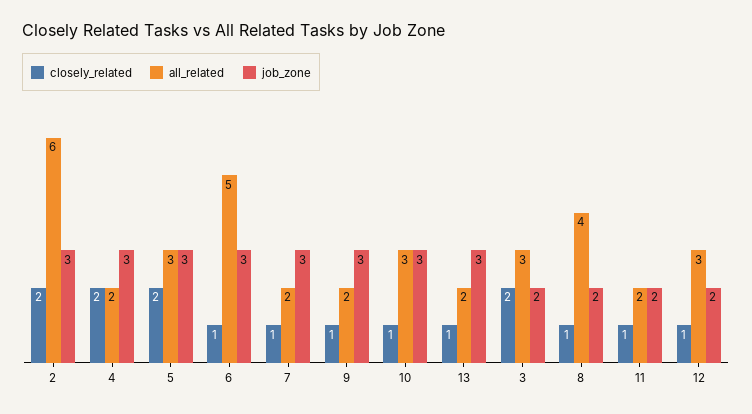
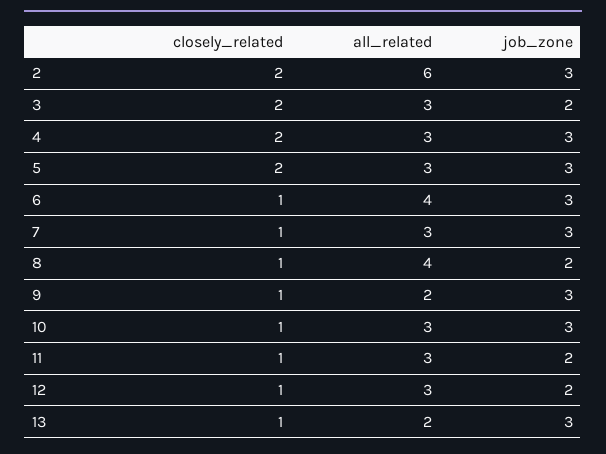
all_related, 4: 2 -> 3
all_related, 6: 5 -> 4
all_related, 7: 2 -> 3
all_related, 11: 2 -> 3

